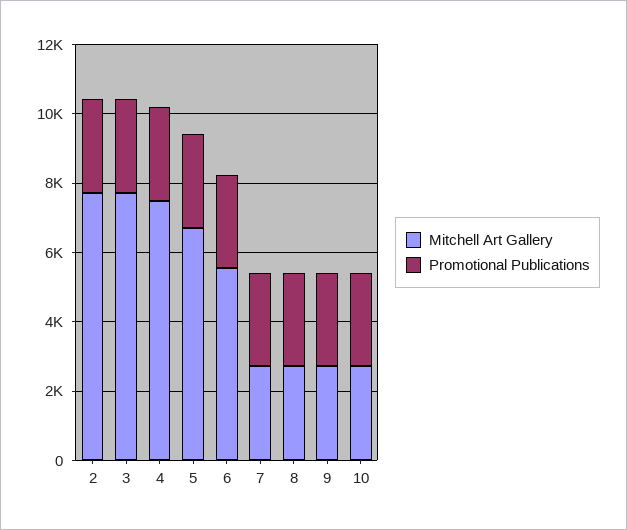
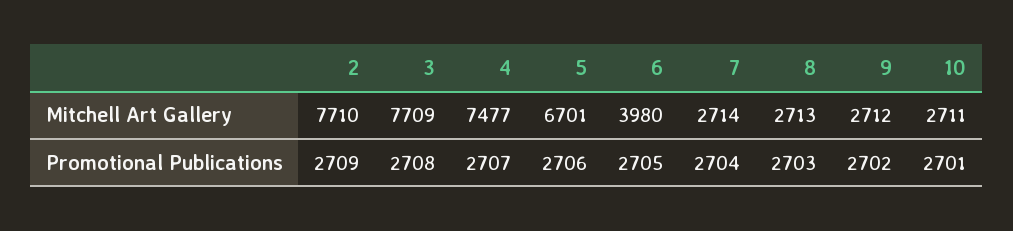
Mitchell Art Gallery, 6: 5500 -> 3980

